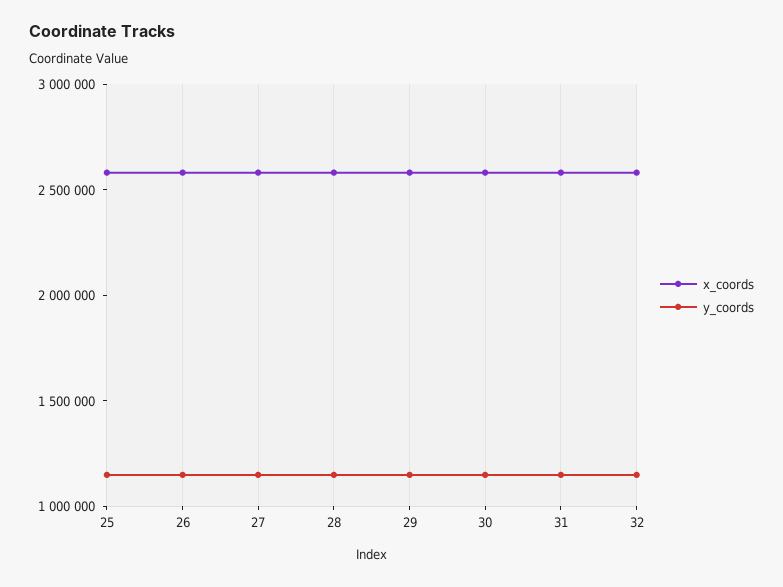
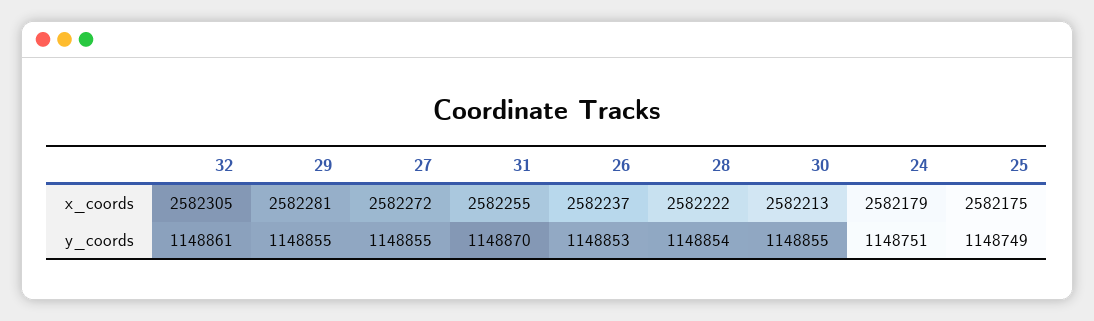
x_coords, 24: none -> 2582179
y_coords, 24: none -> 1148751

